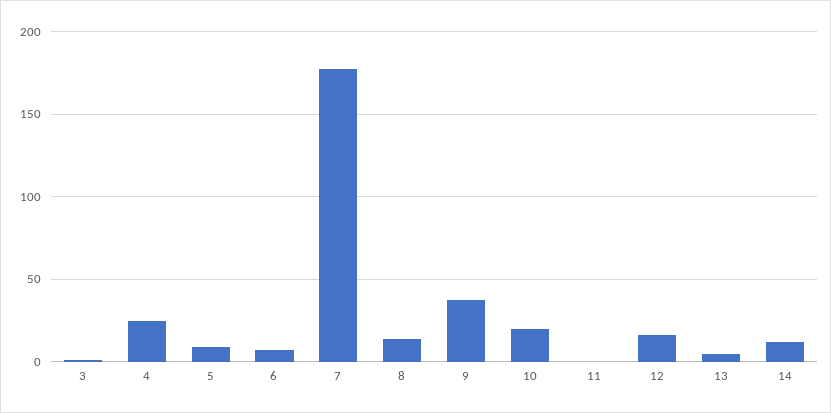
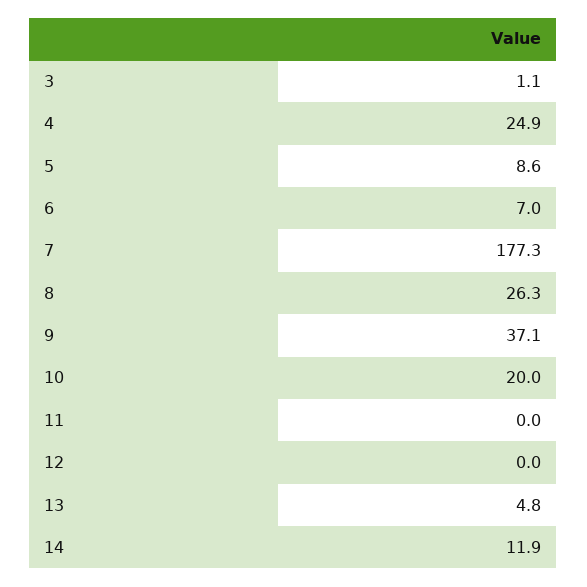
8: 15 -> 26.3
12: 15 -> 0

